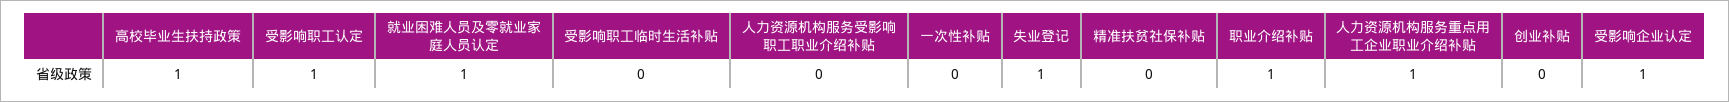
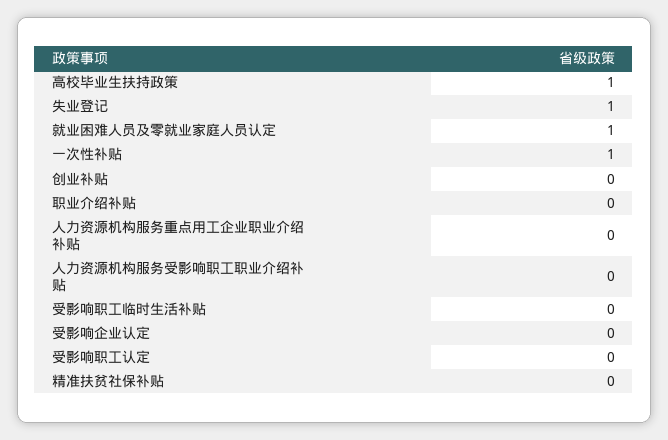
受影响职工认定: 1 -> 0
一次性补贴: 0 -> 1
职业介绍补贴: 1 -> 0
人力资源机构服务重点用工企业职业介绍补贴: 1 -> 0
受影响企业认定: 1 -> 0

